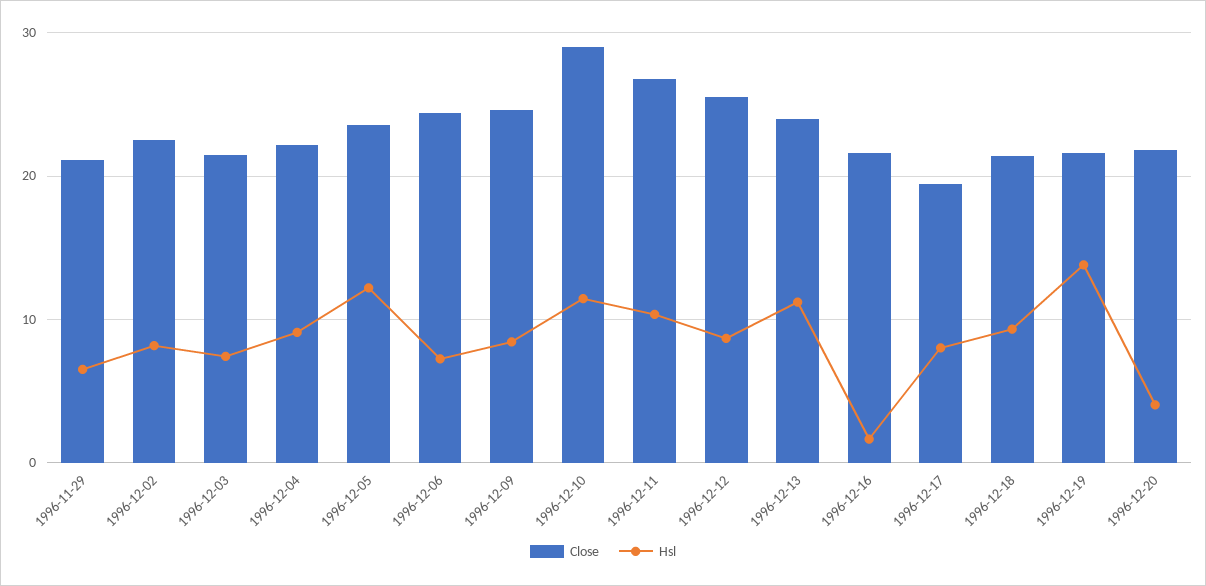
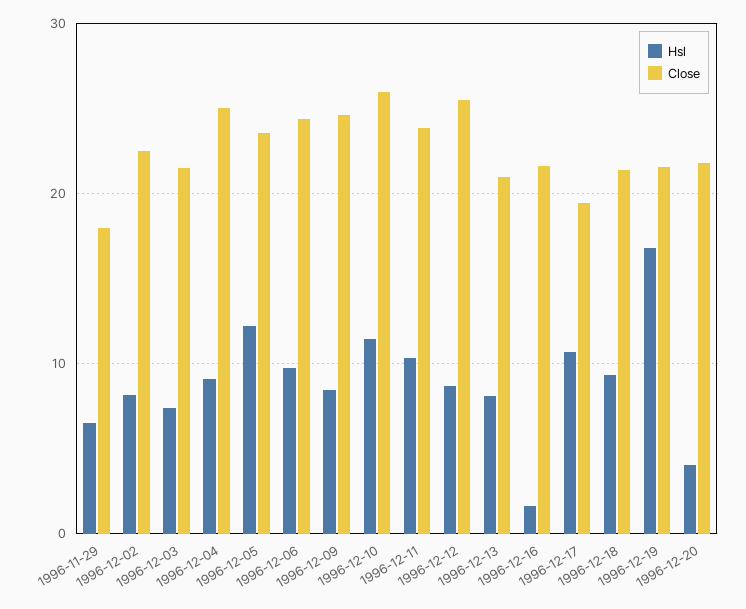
Close, 1996-11-29: 21 -> 18
Close, 1996-12-04: 22 -> 25
Hsl, 1996-12-06: 7 -> 10
Close, 1996-12-10: 29 -> 26
Close, 1996-12-11: 27 -> 24
Close, 1996-12-13: 24 -> 21
Hsl, 1996-12-13: 11 -> 8
Hsl, 1996-12-17: 8 -> 11
Hsl, 1996-12-19: 14 -> 17

